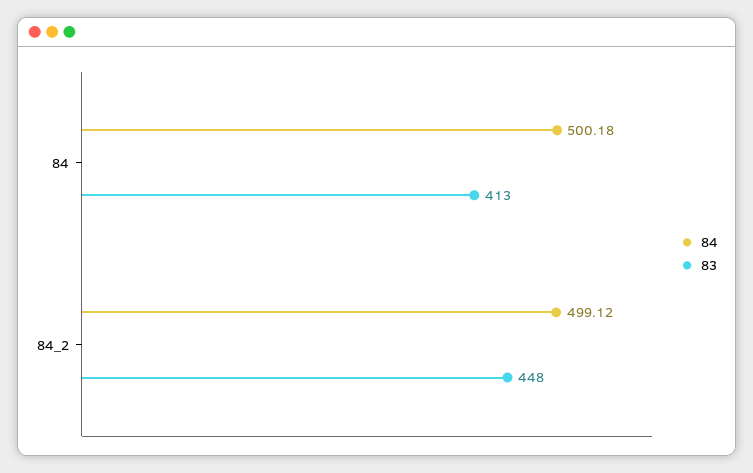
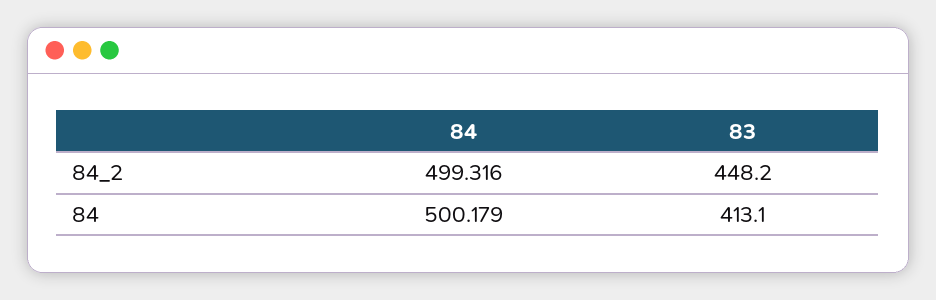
84, 84_2: 499.12 -> 499.316

